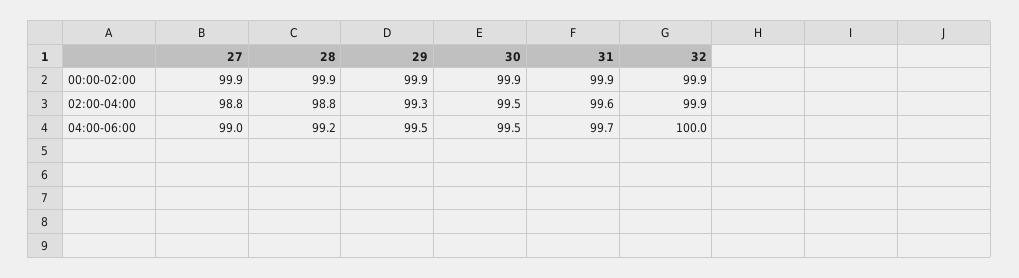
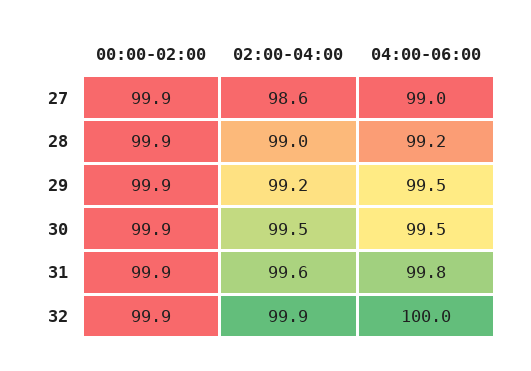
27, 02:00-04:00: 98.8 -> 98.6
28, 02:00-04:00: 98.8 -> 99
29, 02:00-04:00: 99.3 -> 99.2
31, 04:00-06:00: 99.7 -> 99.8

